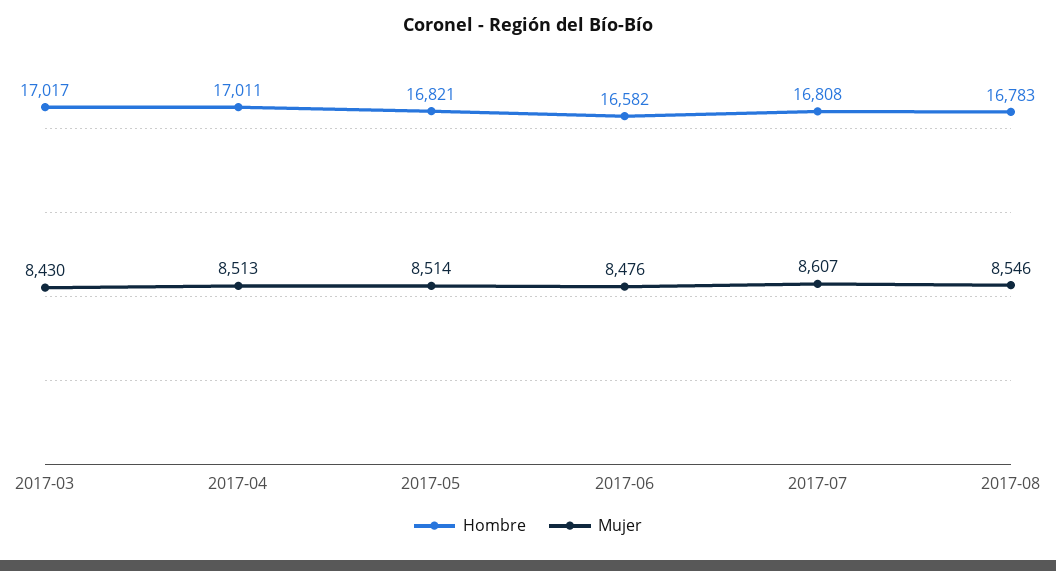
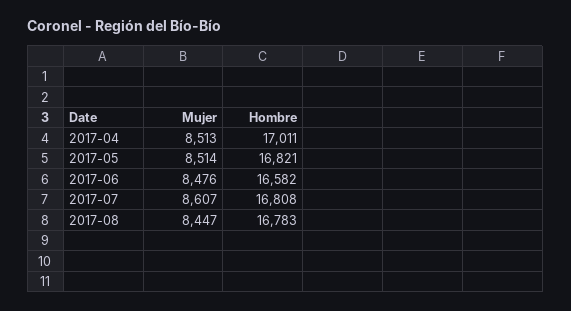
Hombre, 2017-03: 17017 -> none
Mujer, 2017-03: 8430 -> none
Mujer, 2017-08: 8546 -> 8447

